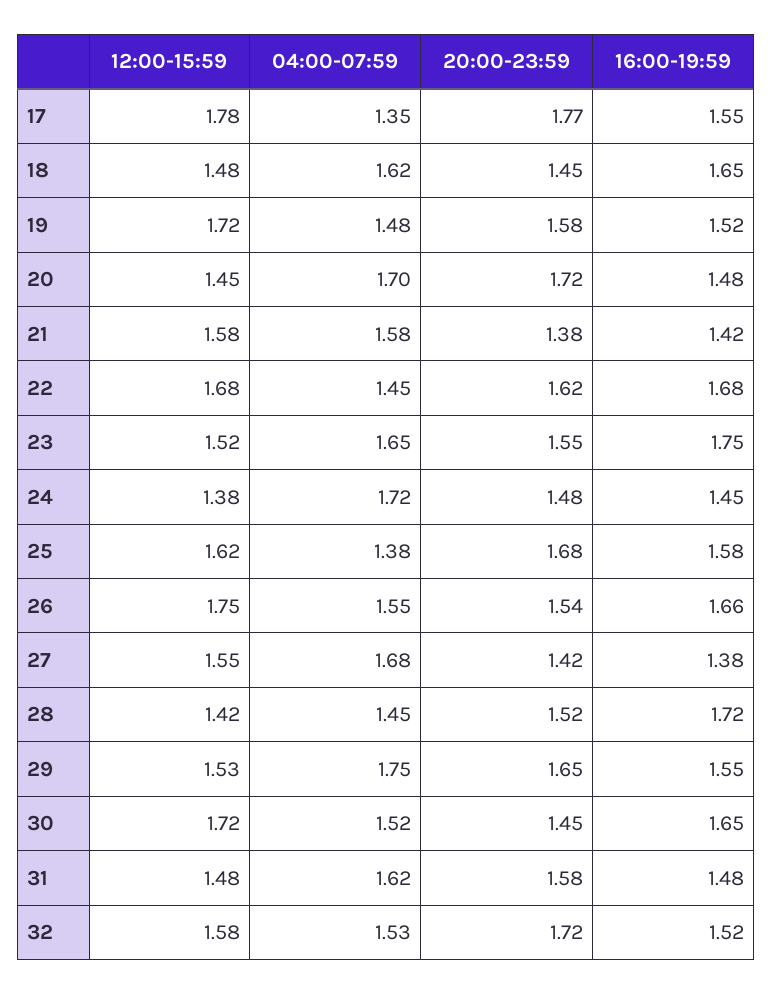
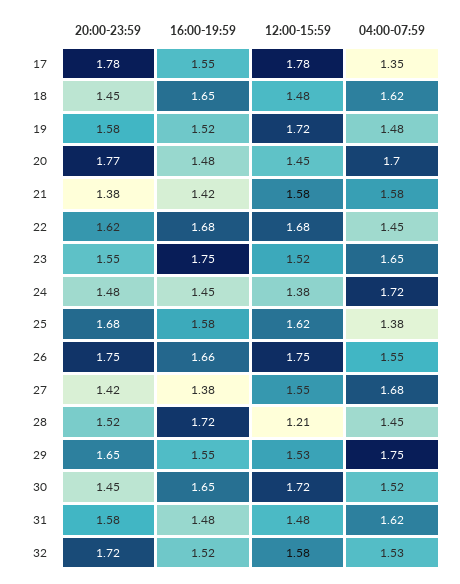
20:00-23:59, 17: 1.77 -> 1.78
20:00-23:59, 20: 1.72 -> 1.77
20:00-23:59, 26: 1.54 -> 1.75
12:00-15:59, 28: 1.42 -> 1.21

